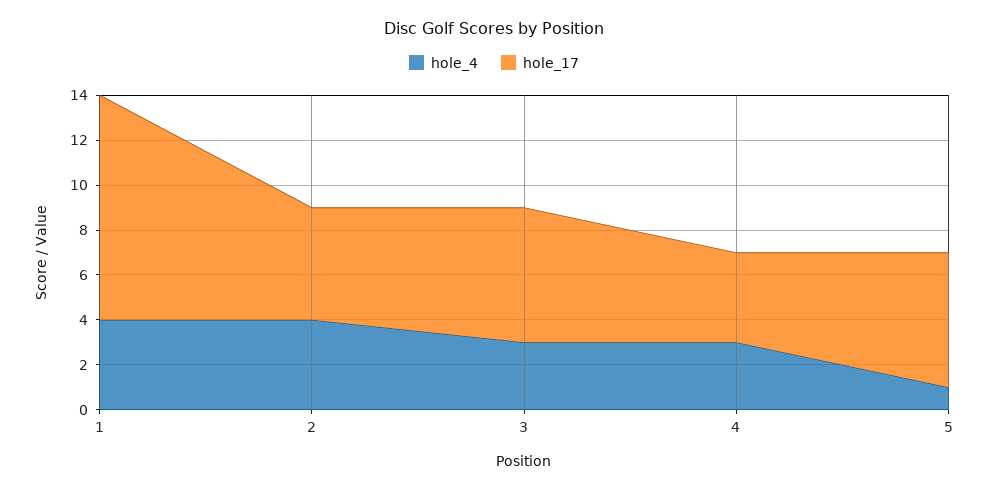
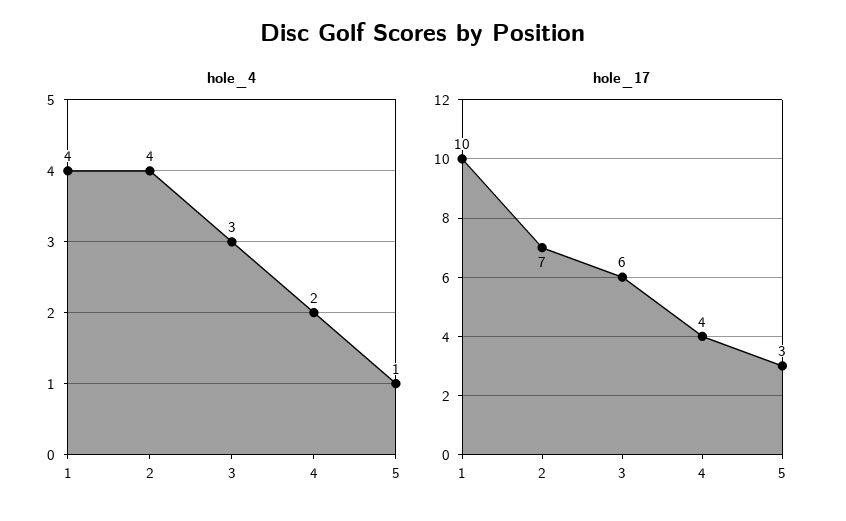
hole_17, 2: 5 -> 7
hole_4, 4: 3 -> 2
hole_17, 5: 6 -> 3

